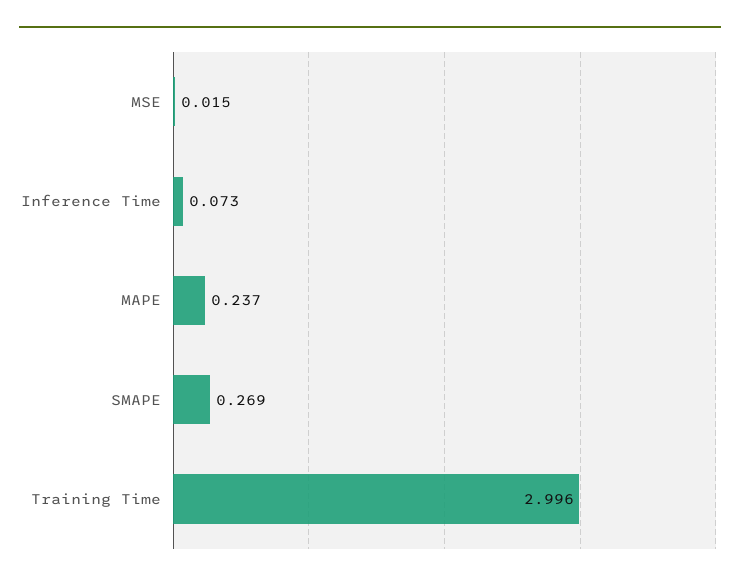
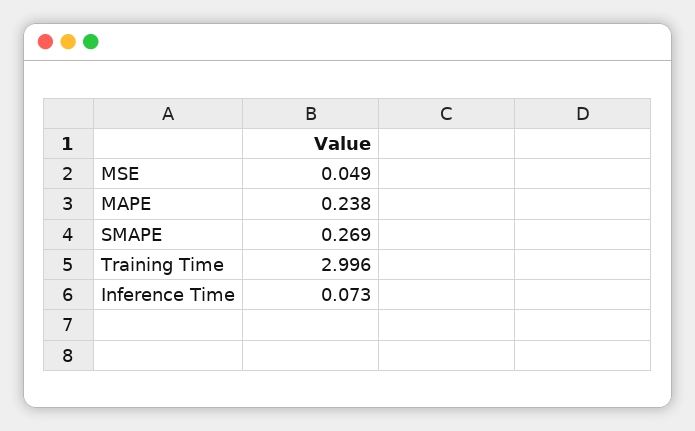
MSE: 0.015 -> 0.049
MAPE: 0.237 -> 0.238

